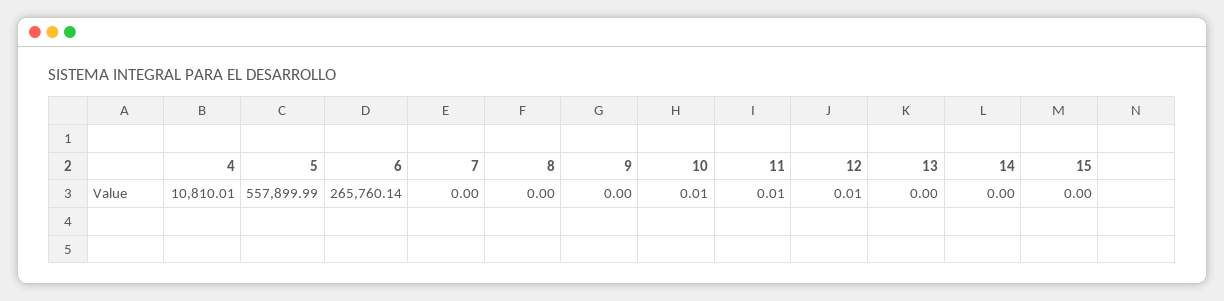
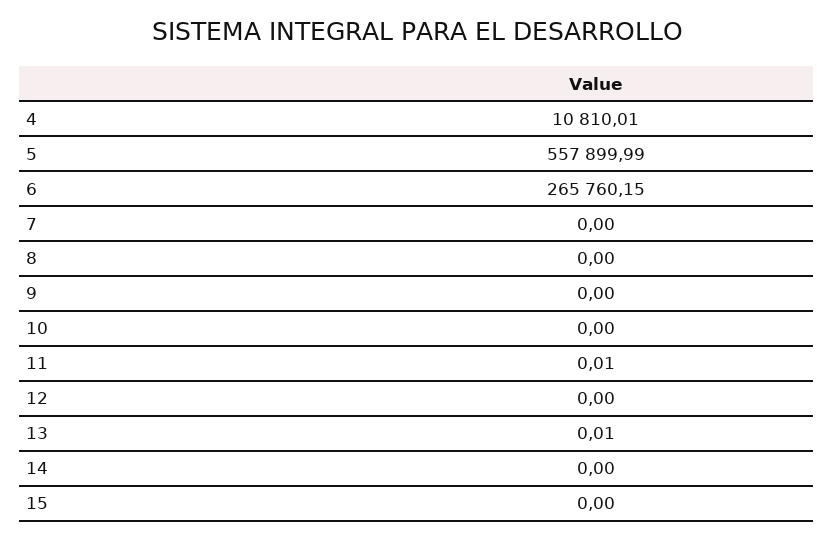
6: 265760.14 -> 265760.15
10: 0.01 -> 0
12: 0.01 -> 0
13: 0 -> 0.01

